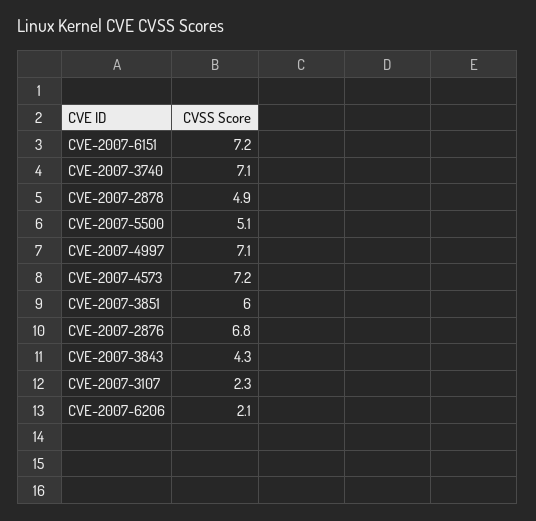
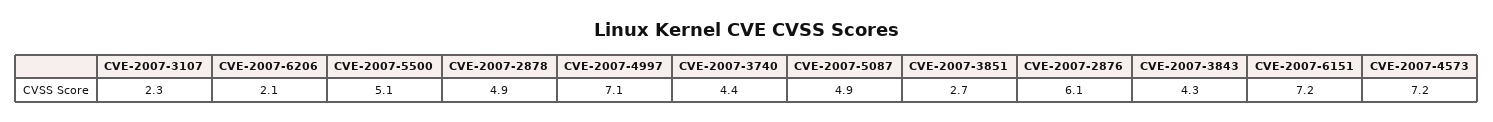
CVE-2007-3740: 7.1 -> 4.4
CVE-2007-3851: 6 -> 2.7
CVE-2007-2876: 6.8 -> 6.1
CVE-2007-5087: none -> 4.9

